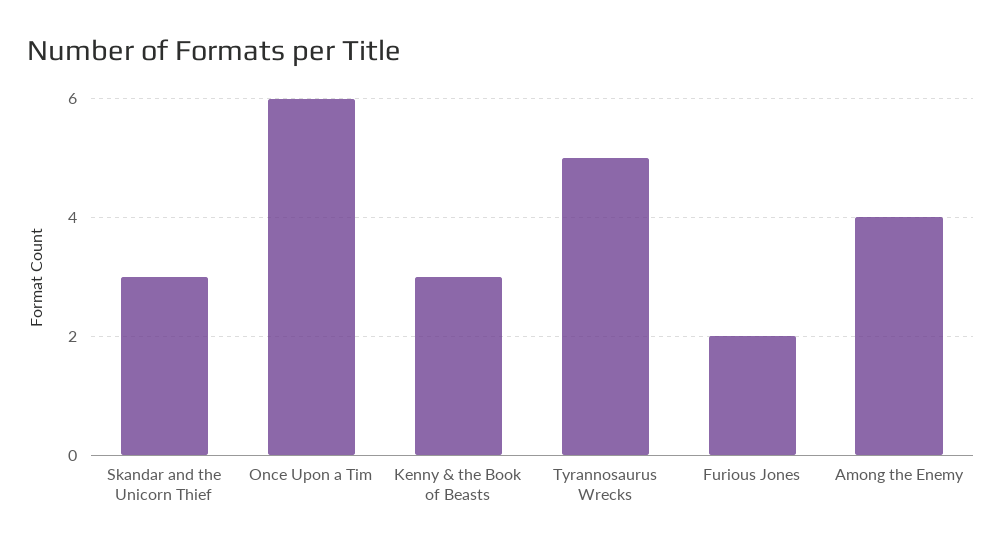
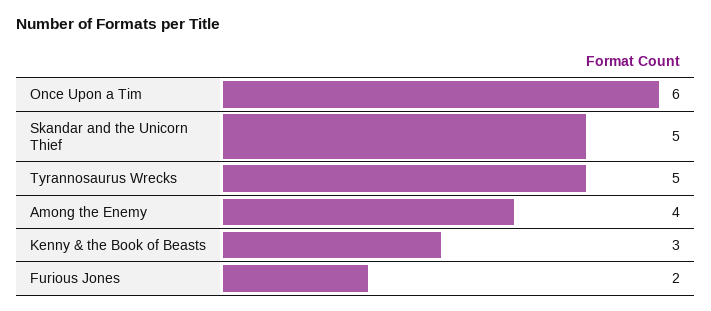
Skandar and the Unicorn Thief: 3 -> 5

